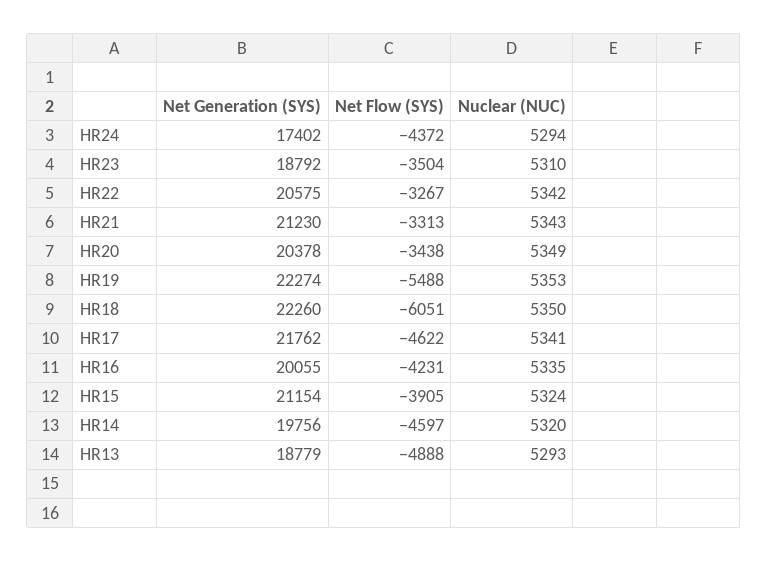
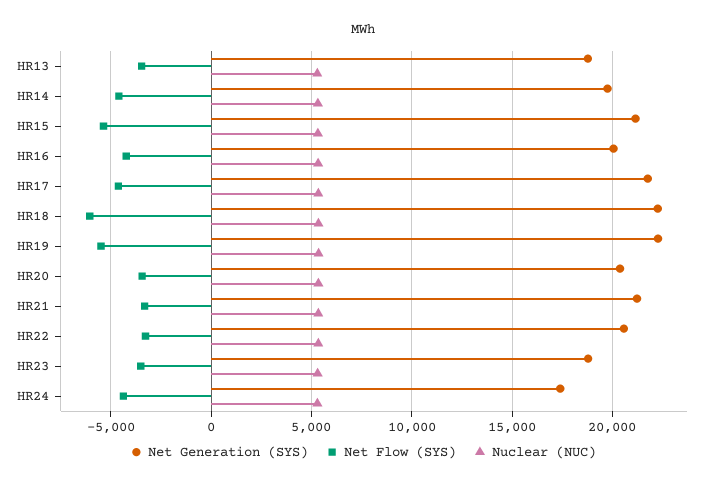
Net Flow (SYS), HR15: -3905 -> -5500
Net Flow (SYS), HR13: -4888 -> -3500

